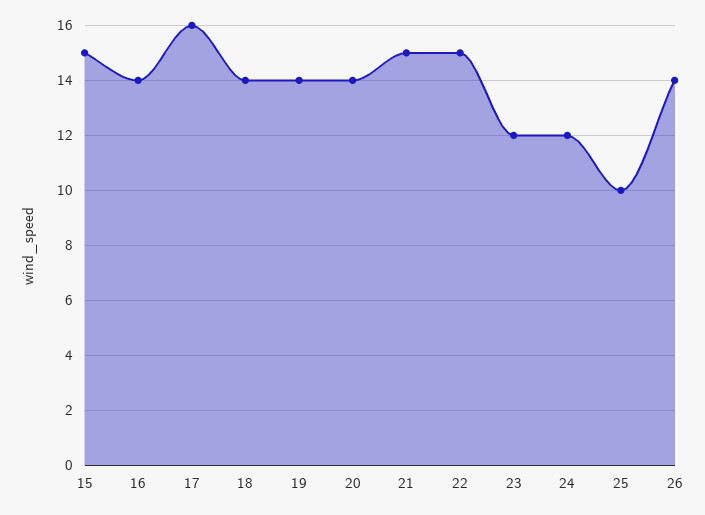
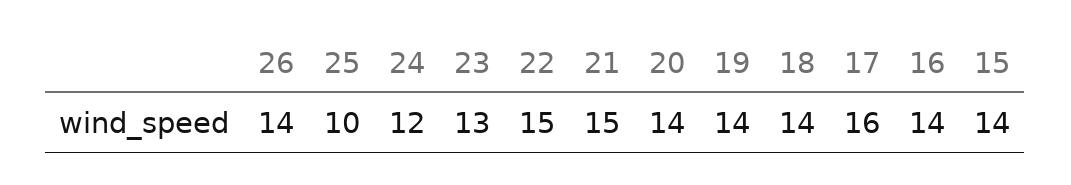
15: 15 -> 14
23: 12 -> 13

